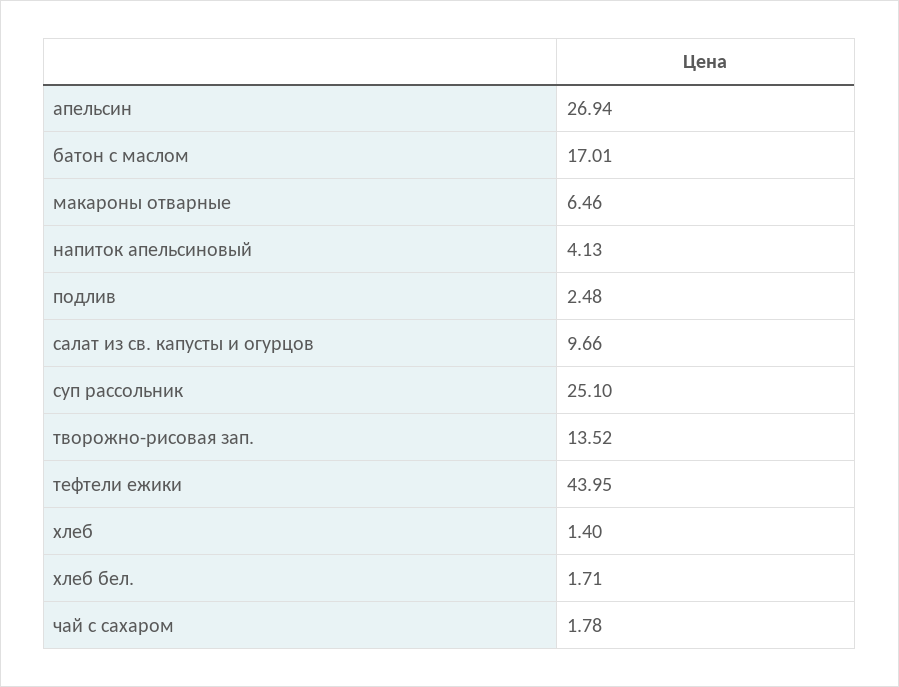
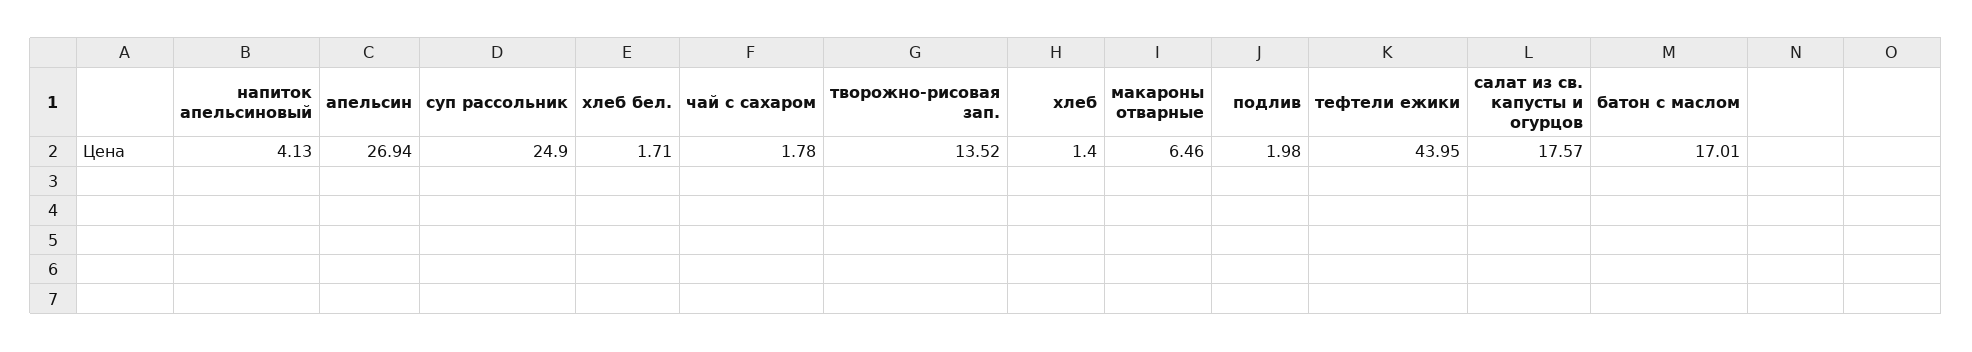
подлив: 2.48 -> 1.98
салат из св. капусты и огурцов: 9.66 -> 17.57
суп рассольник: 25.1 -> 24.9

